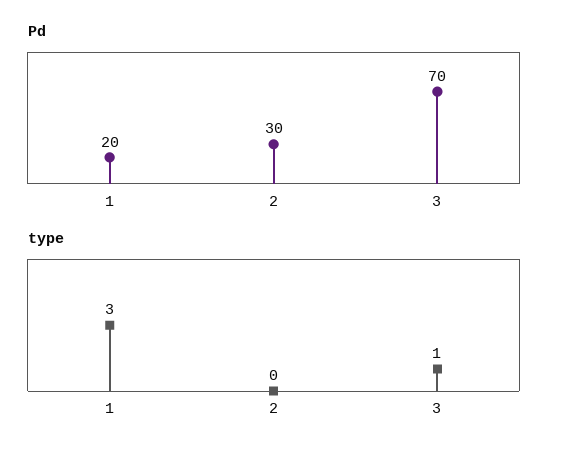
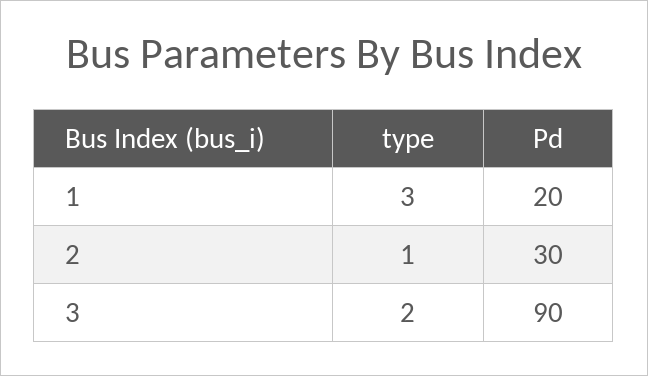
Pd, 3: 70 -> 90
type, 2: 0 -> 1
type, 3: 1 -> 2

